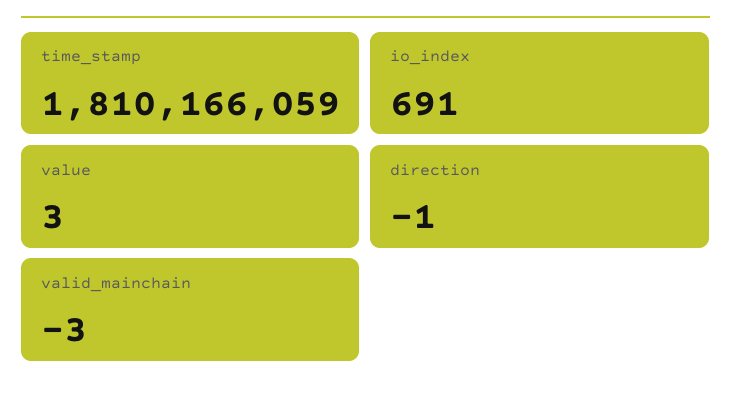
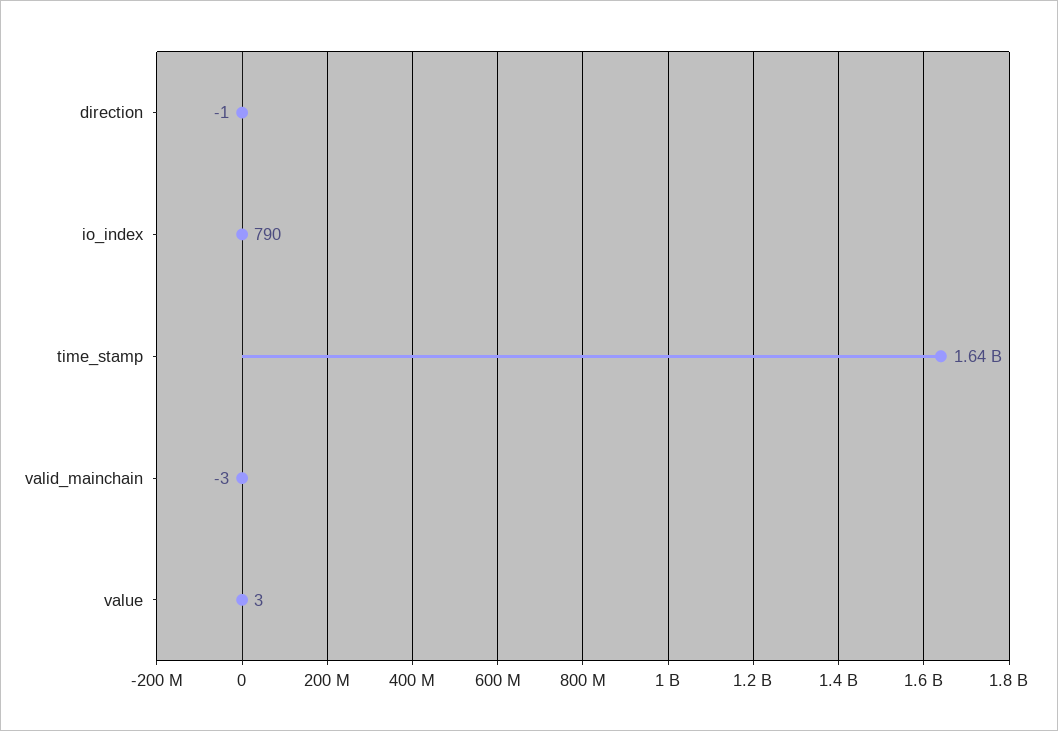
time_stamp: 1810166059 -> 1640000000
io_index: 691 -> 790

